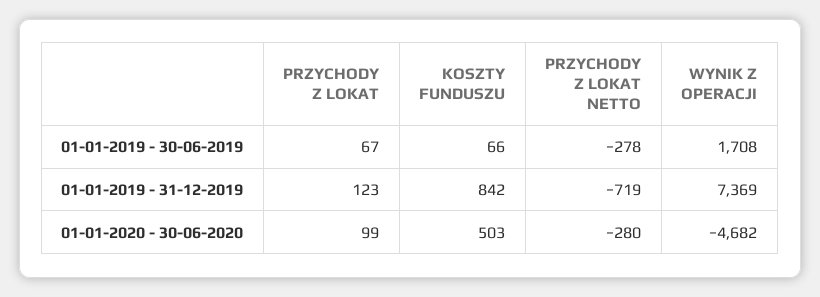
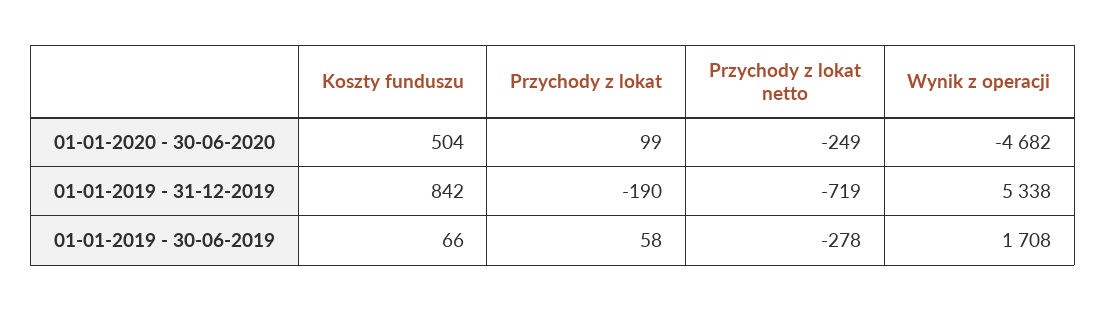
PRZYCHODY Z LOKAT, 01-01-2019 - 30-06-2019: 67 -> 58
PRZYCHODY Z LOKAT, 01-01-2019 - 31-12-2019: 123 -> -190
WYNIK Z OPERACJI, 01-01-2019 - 31-12-2019: 7369 -> 5338
KOSZTY FUNDUSZU, 01-01-2020 - 30-06-2020: 503 -> 504
PRZYCHODY Z LOKAT NETTO, 01-01-2020 - 30-06-2020: -280 -> -249

